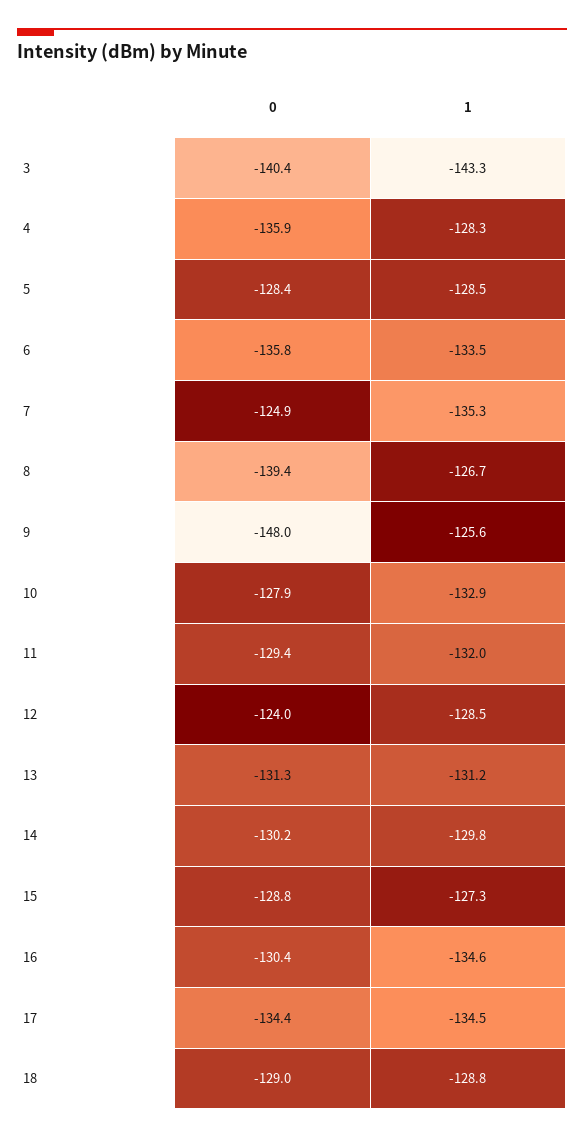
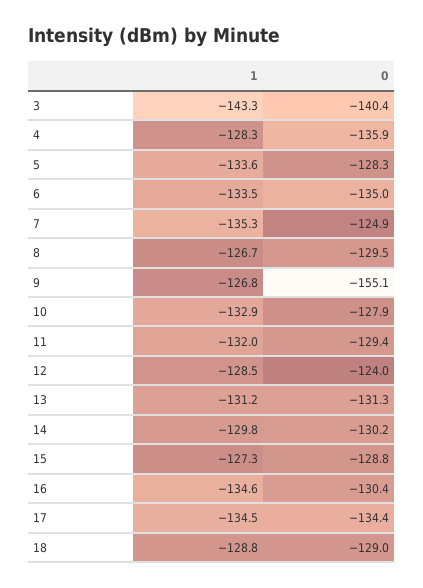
0, 5: -128.4 -> -128.3
1, 5: -128.5 -> -133.6
0, 6: -135.8 -> -135
0, 8: -139.4 -> -129.5
0, 9: -148 -> -155.1
1, 9: -125.6 -> -126.8

